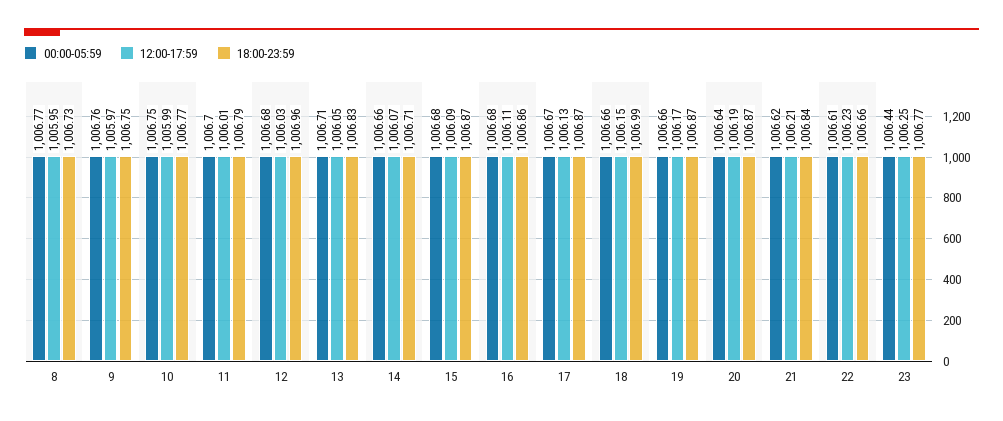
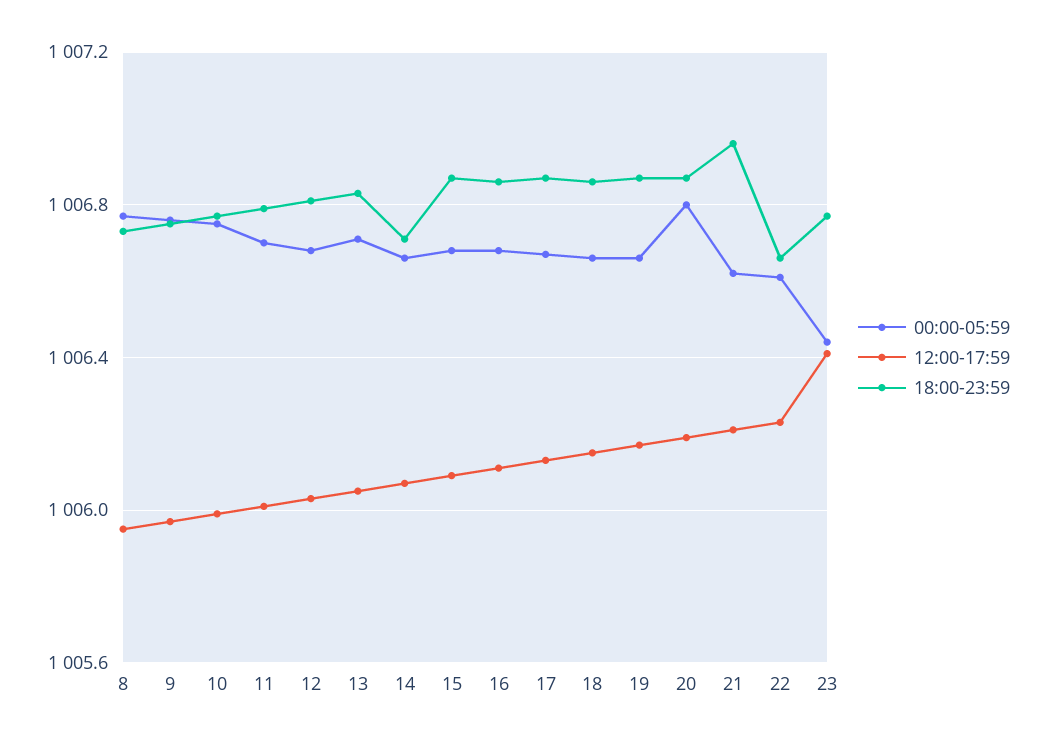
18:00-23:59, 12: 1006.96 -> 1006.8
18:00-23:59, 18: 1006.99 -> 1006.85
00:00-05:59, 20: 1006.64 -> 1006.8
18:00-23:59, 21: 1006.84 -> 1006.95
12:00-17:59, 23: 1006.25 -> 1006.4

